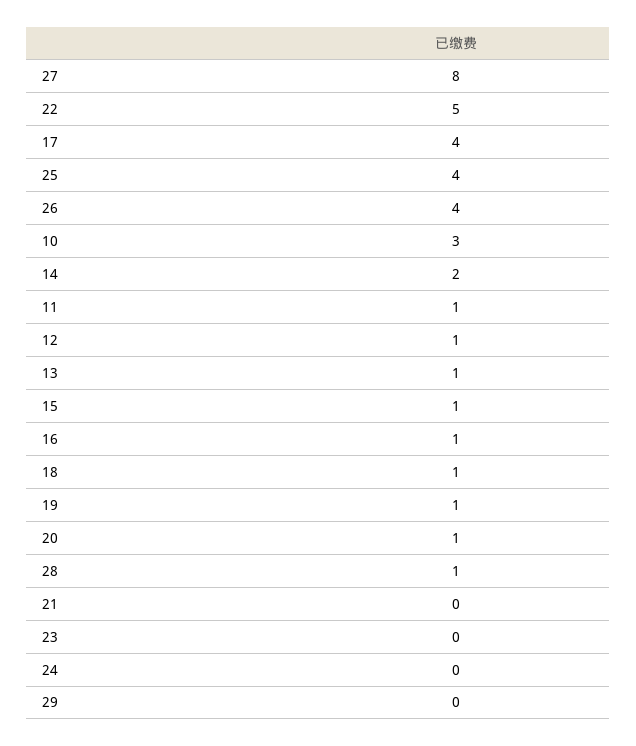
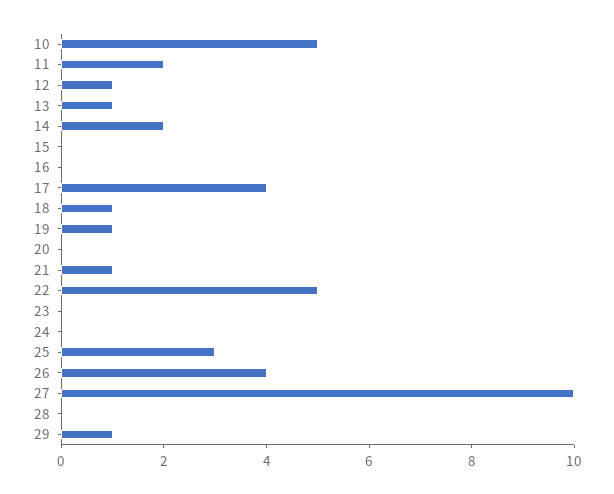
27: 8 -> 10
25: 4 -> 3
10: 3 -> 5
11: 1 -> 2
15: 1 -> 0
16: 1 -> 0
20: 1 -> 0
28: 1 -> 0
21: 0 -> 1
29: 0 -> 1

